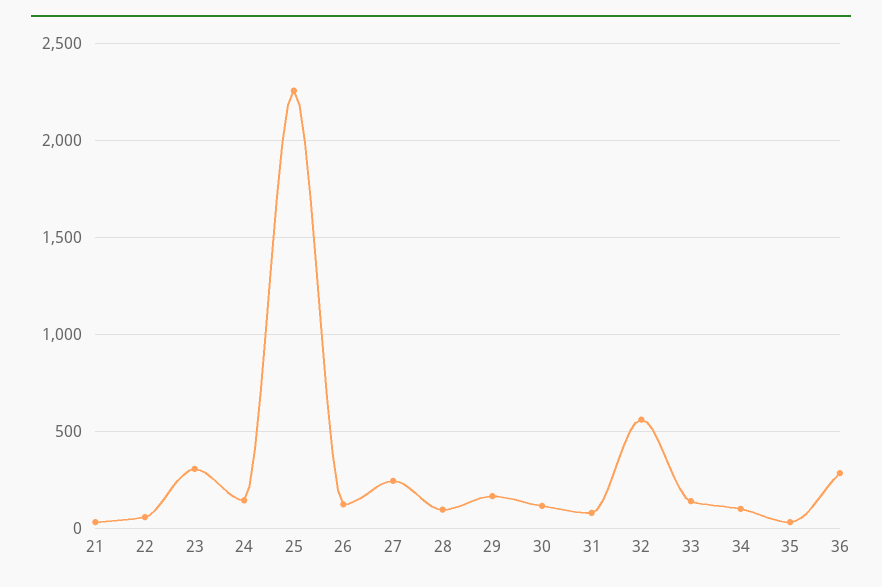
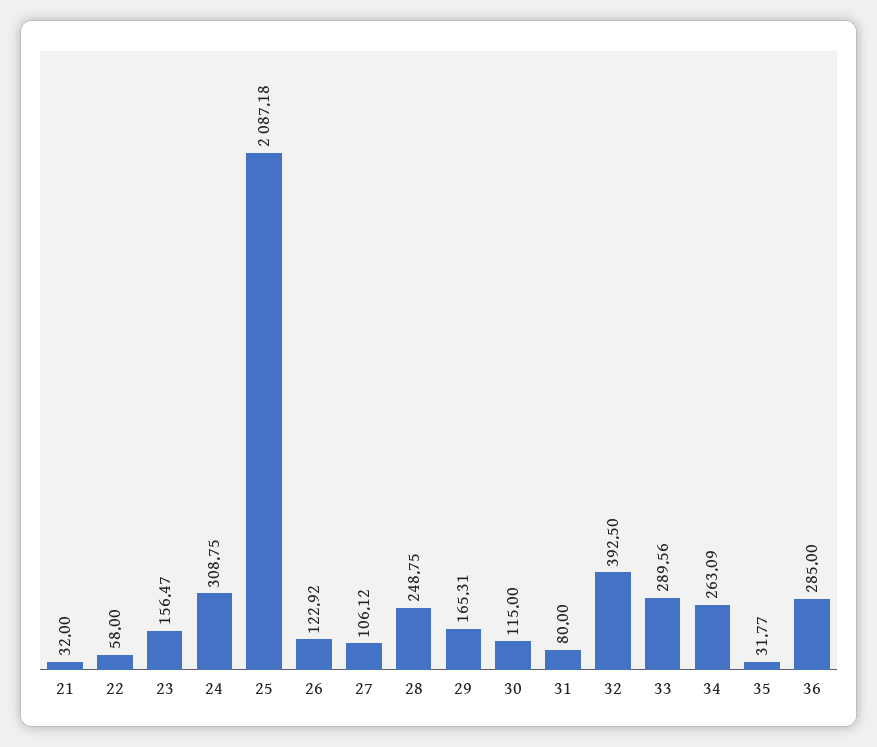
23: 300 -> 156.47
24: 150 -> 308.75
25: 2250 -> 2087.18
27: 250 -> 106.12
28: 100 -> 248.75
32: 550 -> 392.5
33: 150 -> 289.56
34: 100 -> 263.09

